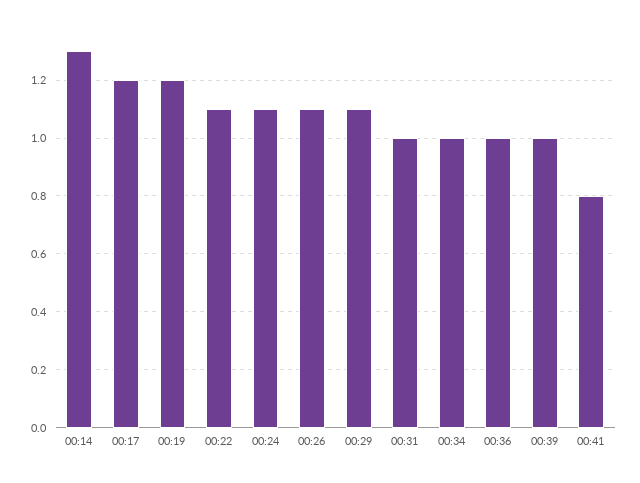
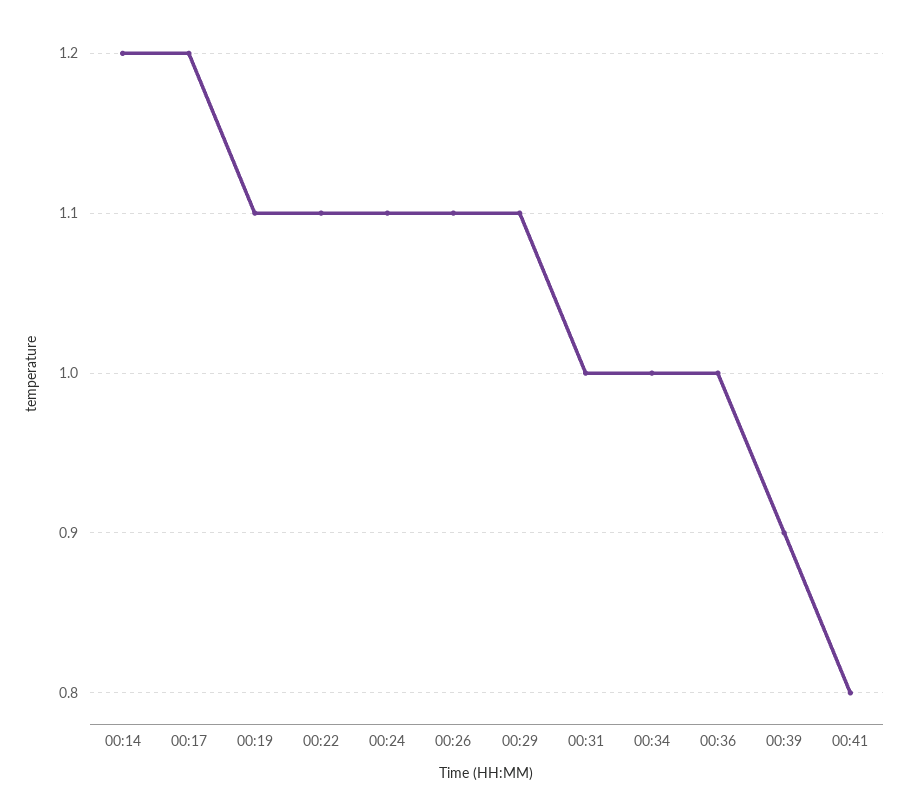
00:14: 1.3 -> 1.2
00:19: 1.2 -> 1.1
00:39: 1 -> 0.9

